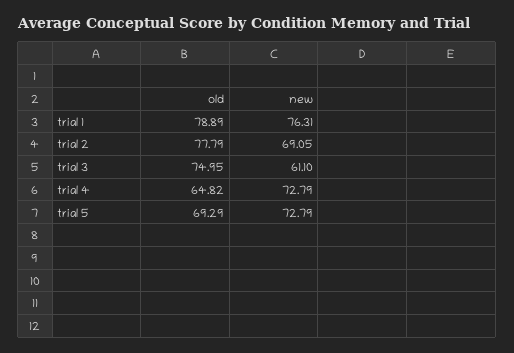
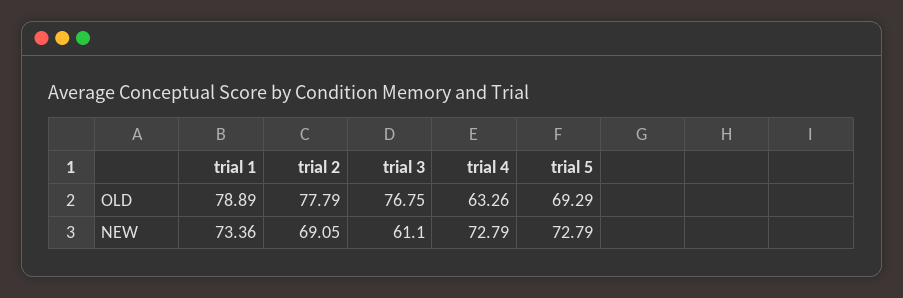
new, trial 1: 76.31 -> 73.36
old, trial 3: 74.95 -> 76.75
old, trial 4: 64.82 -> 63.26

